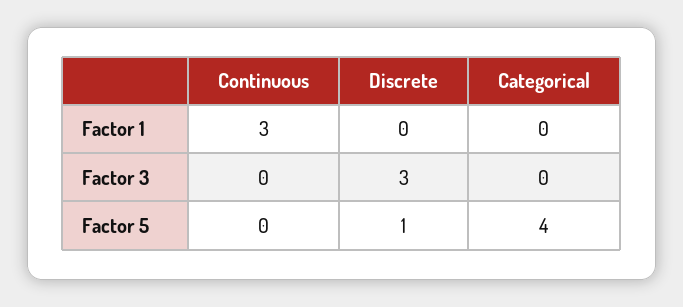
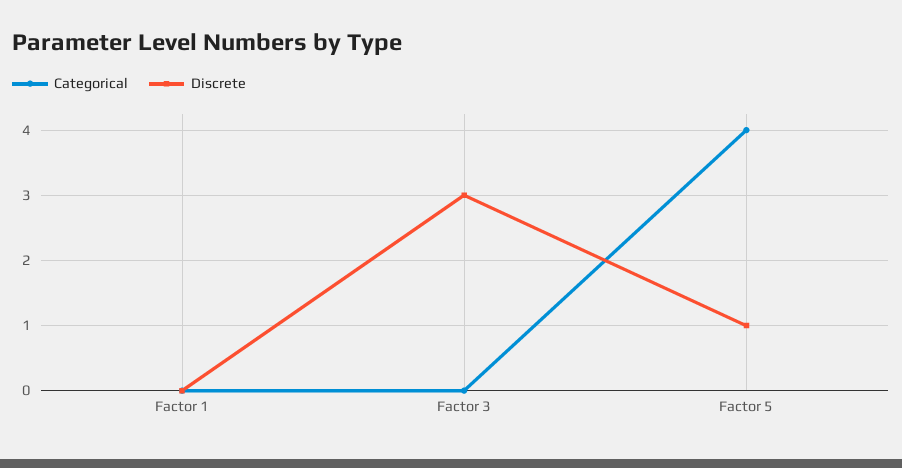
Continuous, Factor 1: 3 -> none
Continuous, Factor 3: 0 -> none
Continuous, Factor 5: 0 -> none

